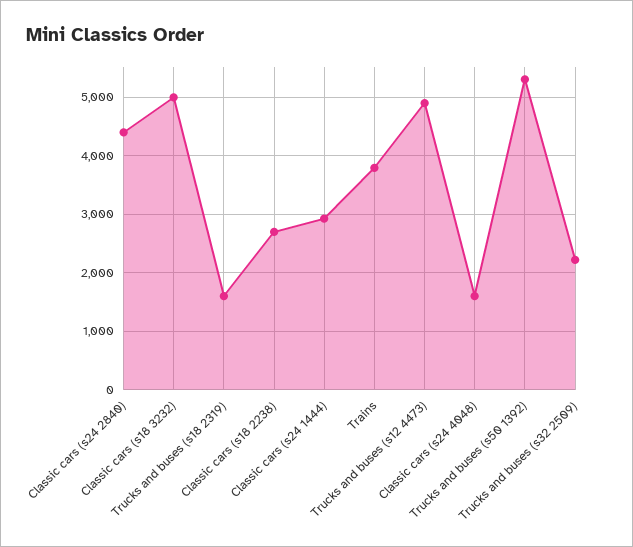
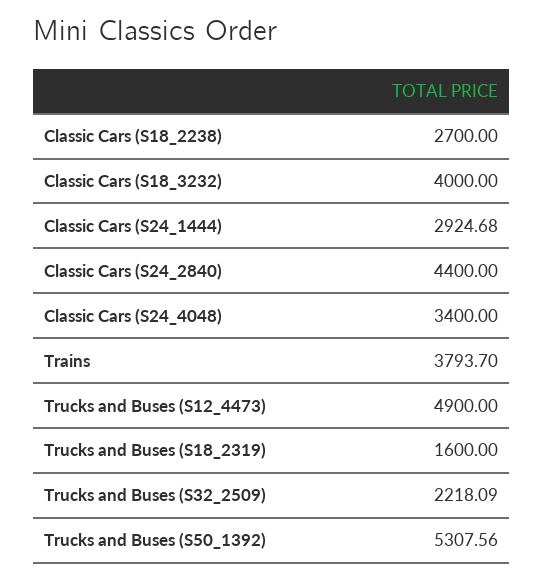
Classic cars (s18 3232): 5000 -> 4000
Classic cars (s24 4048): 1600 -> 3400

